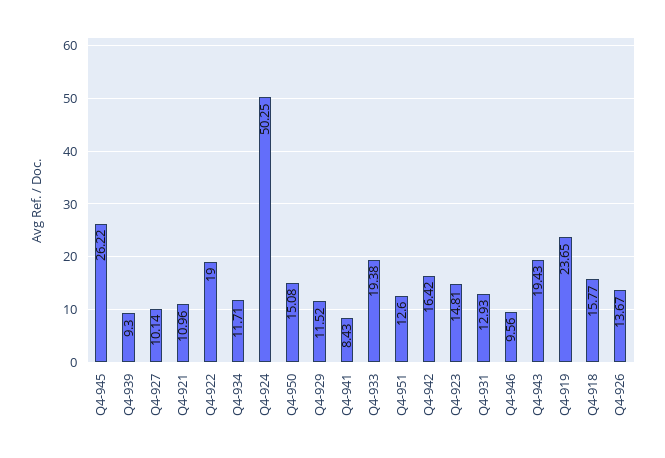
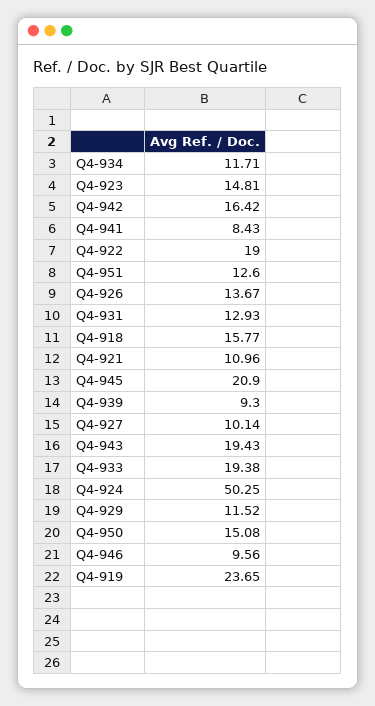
Q4-945: 26.22 -> 20.9

